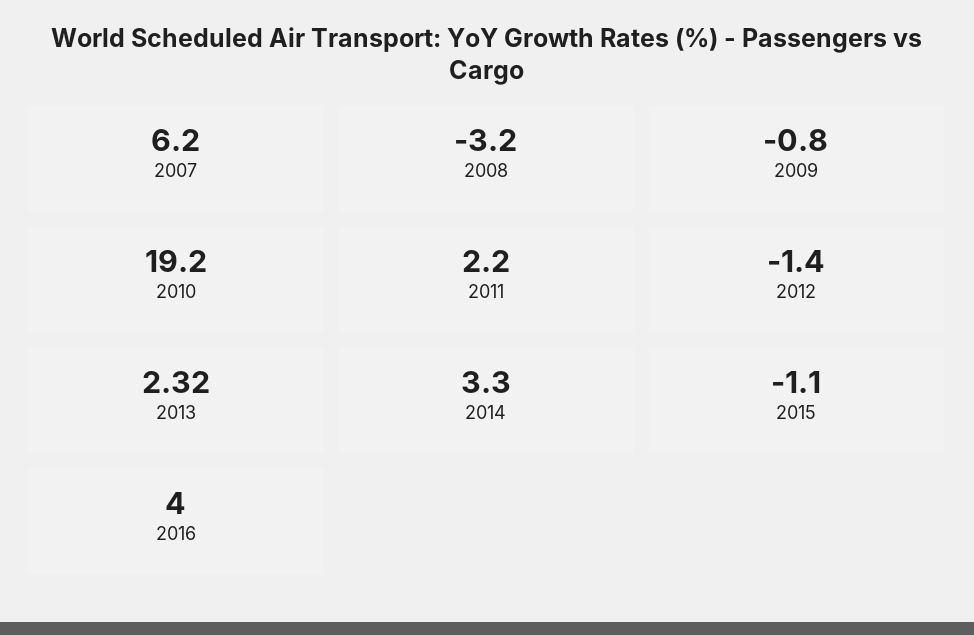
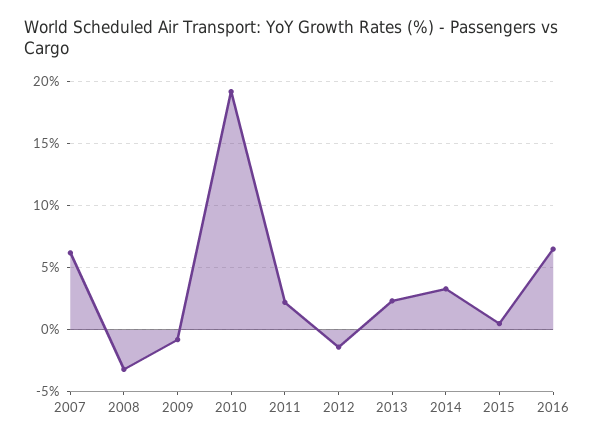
2015: -1.1 -> 0.5
2016: 4 -> 6.5

